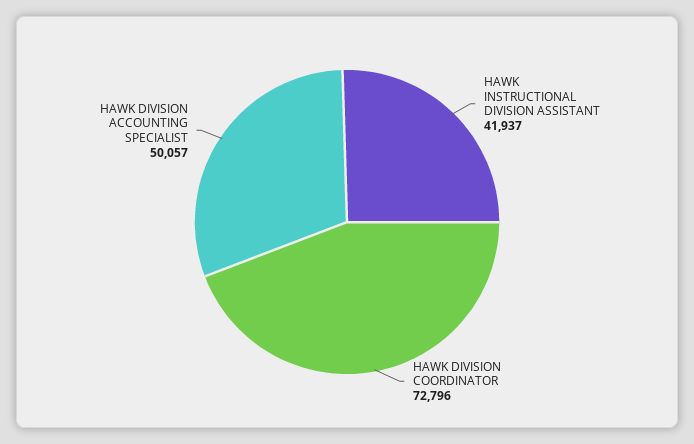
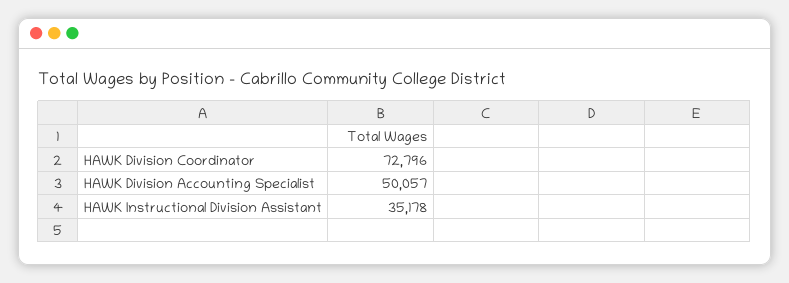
HAWK INSTRUCTIONAL DIVISION ASSISTANT: 41937 -> 35178

